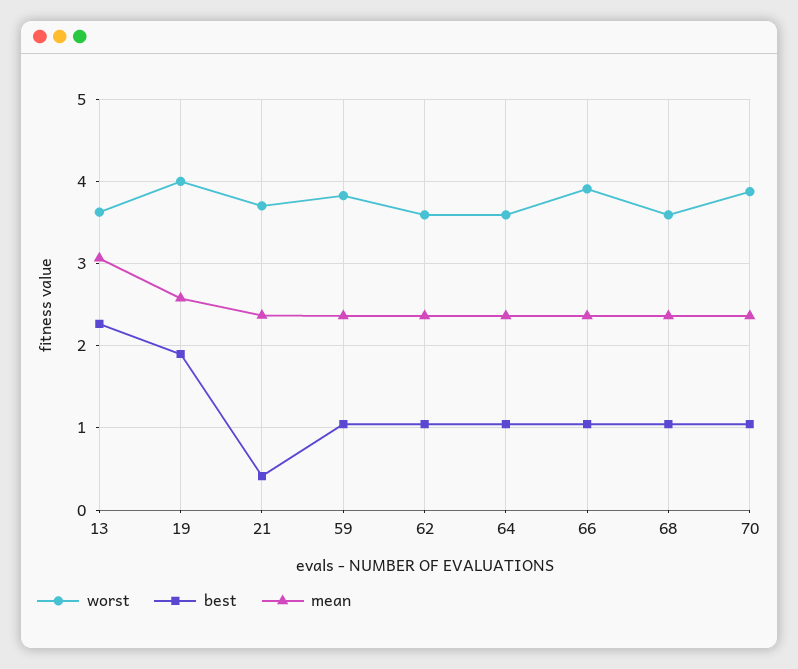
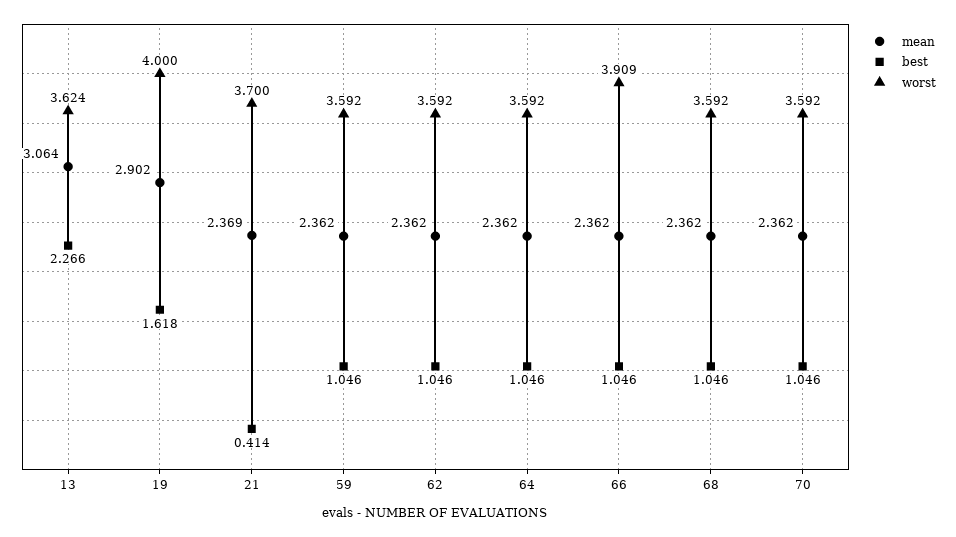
best, 19: 1.9 -> 1.618
mean, 19: 2.6 -> 2.902
worst, 59: 3.8 -> 3.592
worst, 70: 3.9 -> 3.592

